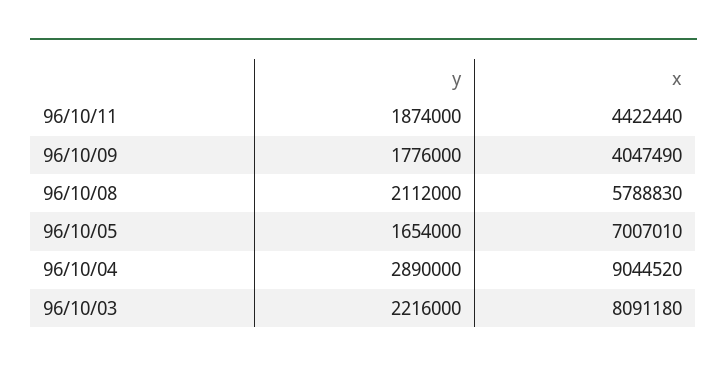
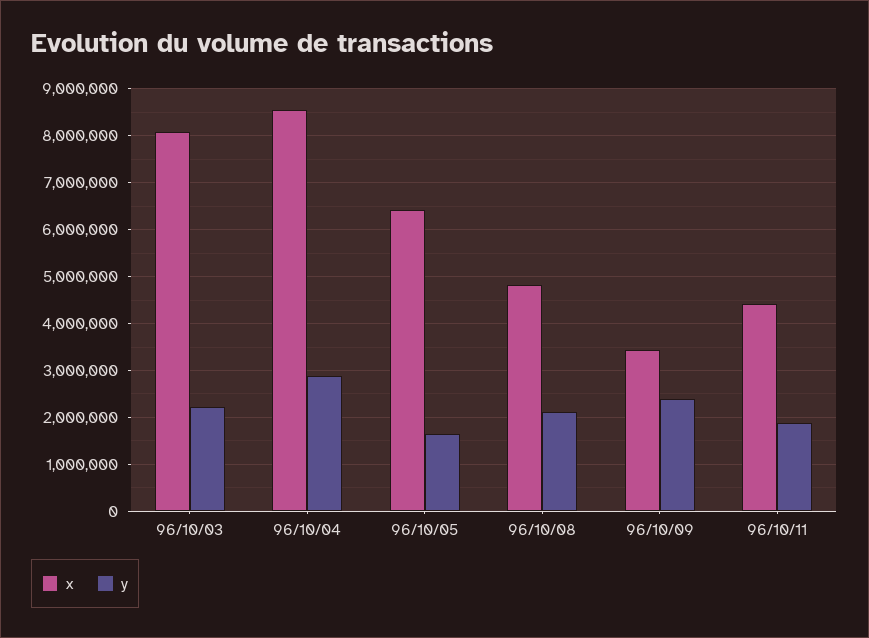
y, 96/10/09: 1776000 -> 2400000
x, 96/10/09: 4047490 -> 3400000
x, 96/10/08: 5788830 -> 4800000
x, 96/10/05: 7007010 -> 6400000
x, 96/10/04: 9044520 -> 8600000

